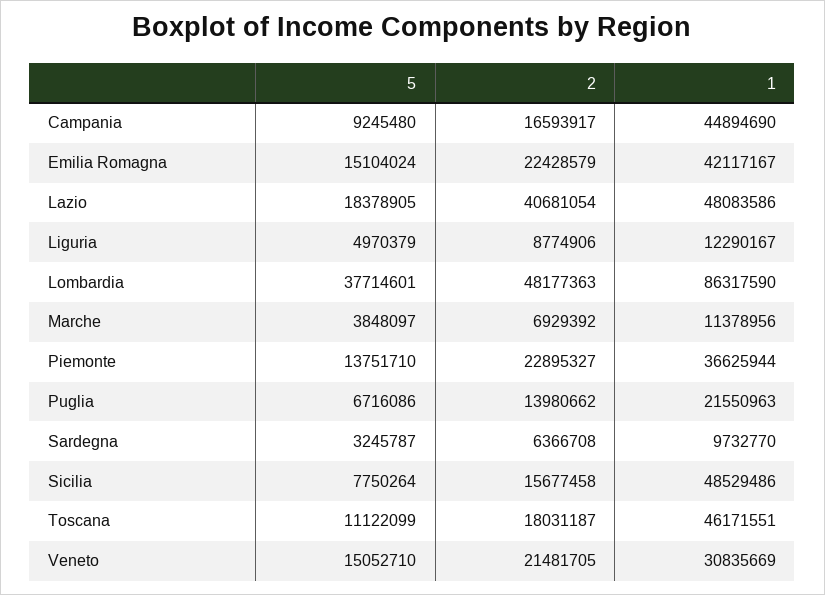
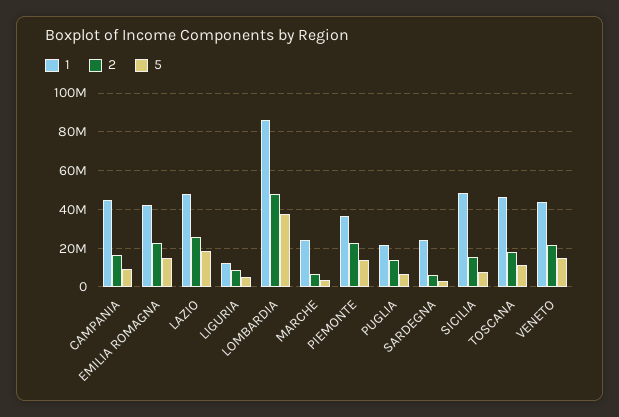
2, Lazio: 40681054 -> 25000000
1, Marche: 11378956 -> 25000000
1, Sardegna: 9732770 -> 25000000
1, Veneto: 30835669 -> 45000000

